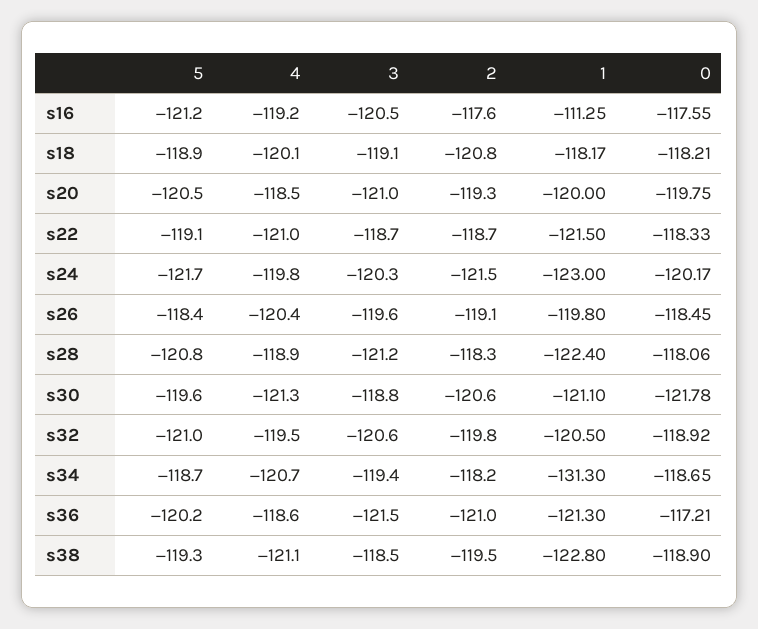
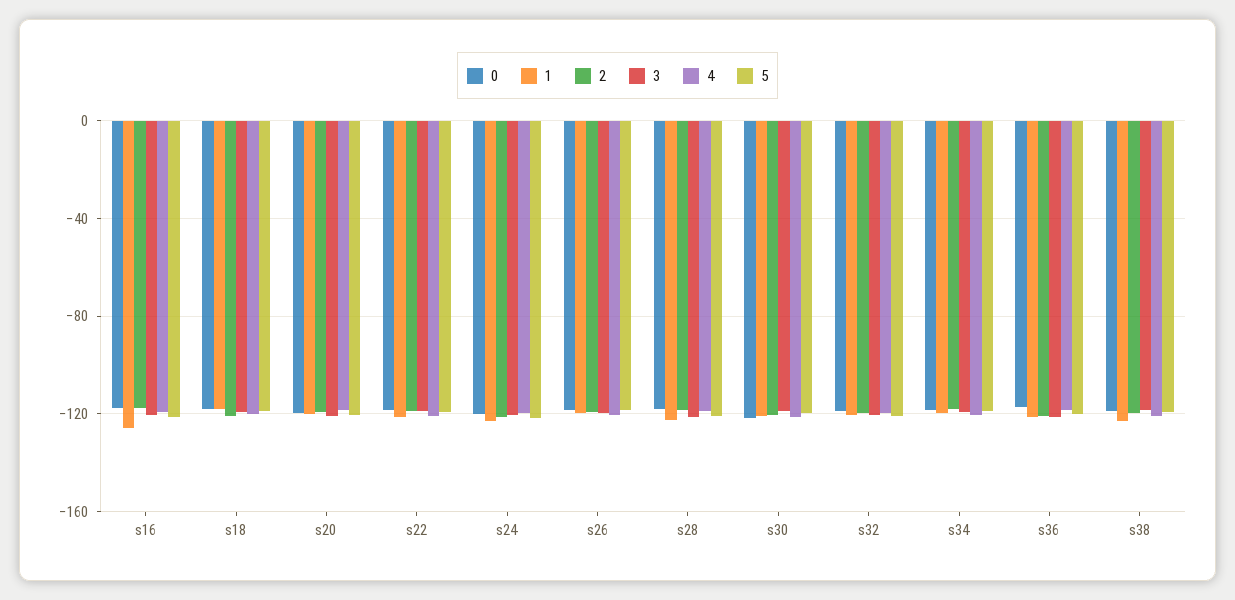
1, s16: -111.25 -> -125
1, s34: -131.3 -> -120

